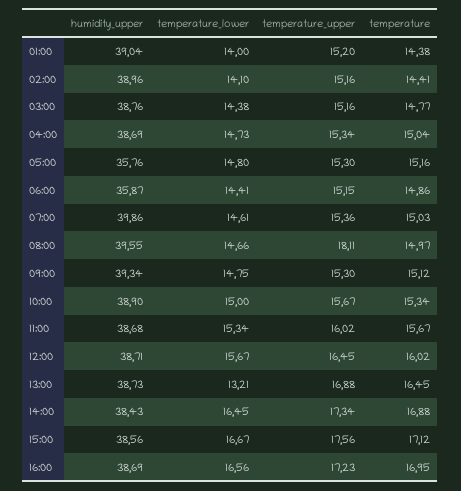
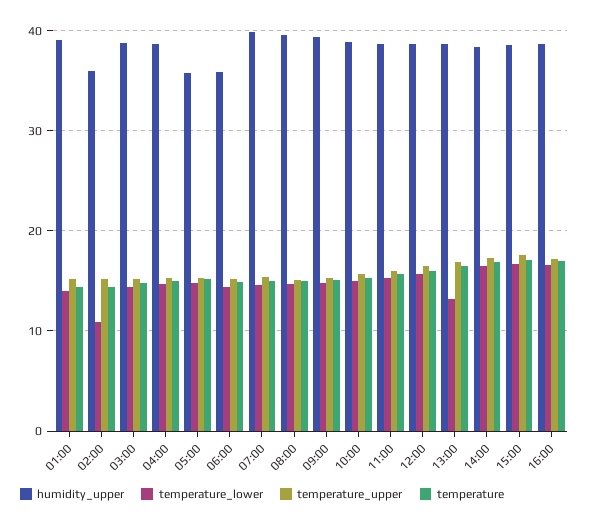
humidity_upper, 02:00: 38.96 -> 36
temperature_lower, 02:00: 14.1 -> 11
temperature_upper, 08:00: 18.11 -> 15

